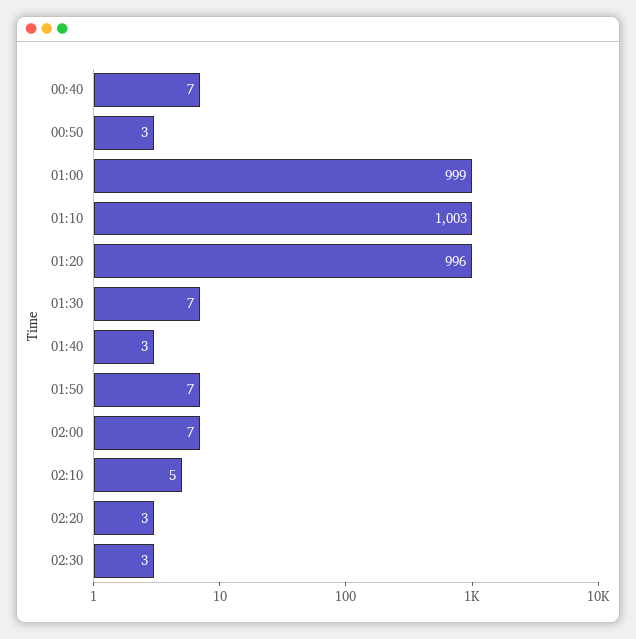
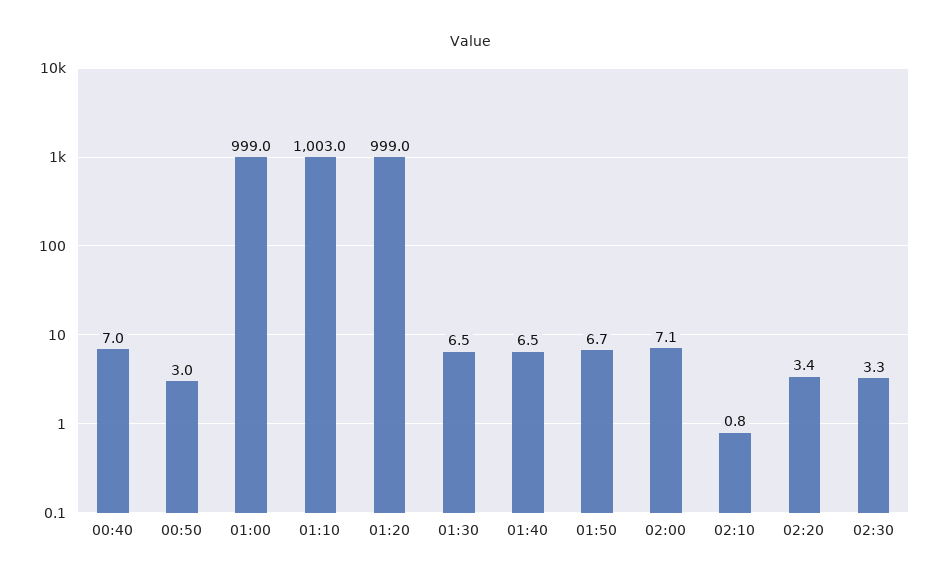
01:20: 996 -> 999
01:40: 3 -> 6.5
02:10: 5 -> 0.8

